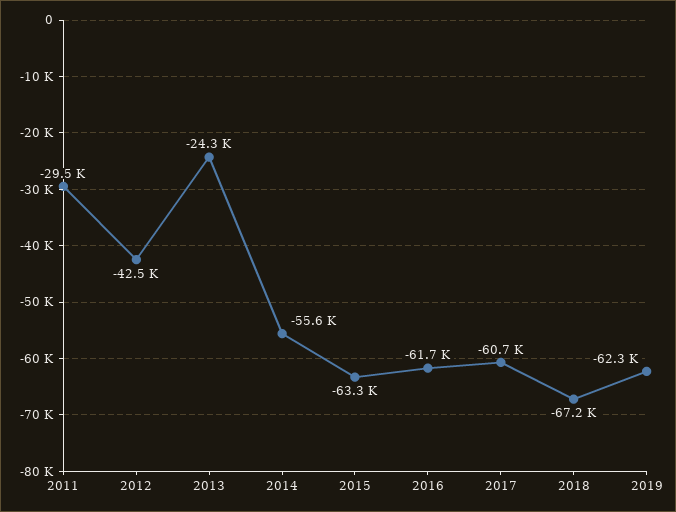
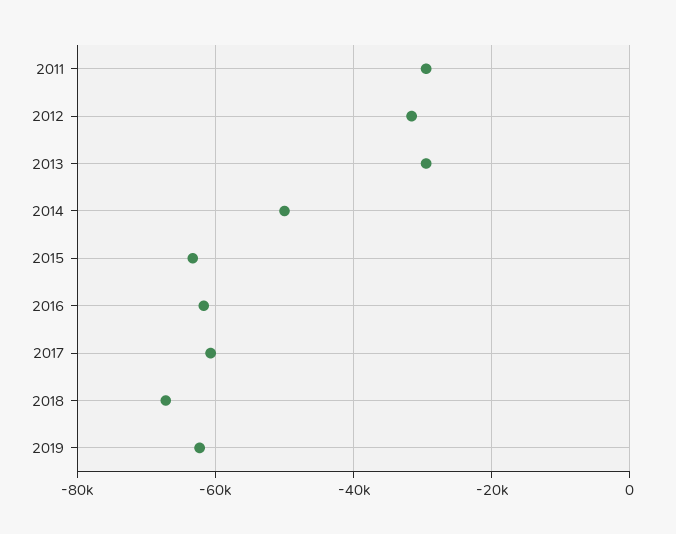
2012: -42500 -> -32000
2013: -24300 -> -30000
2014: -55600 -> -50000

